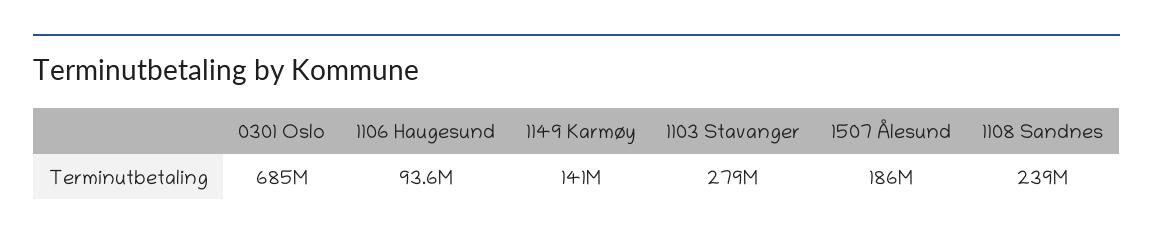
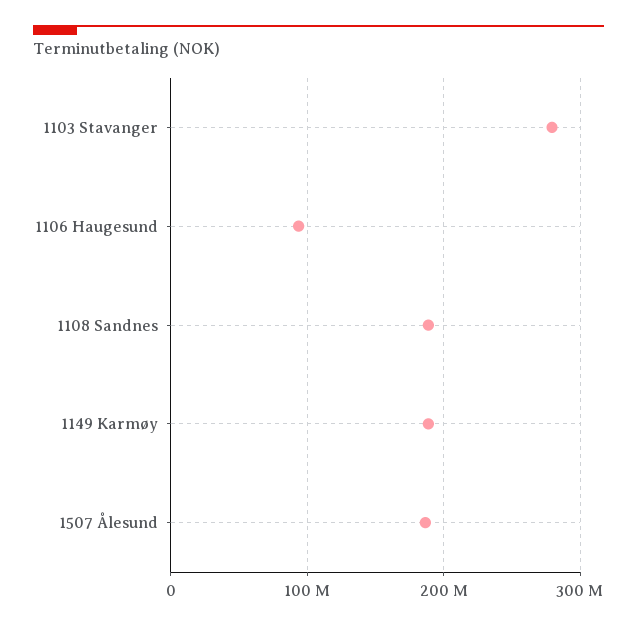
0301 Oslo: 685000000 -> none
1149 Karmøy: 141000000 -> 190000000
1108 Sandnes: 239000000 -> 190000000

